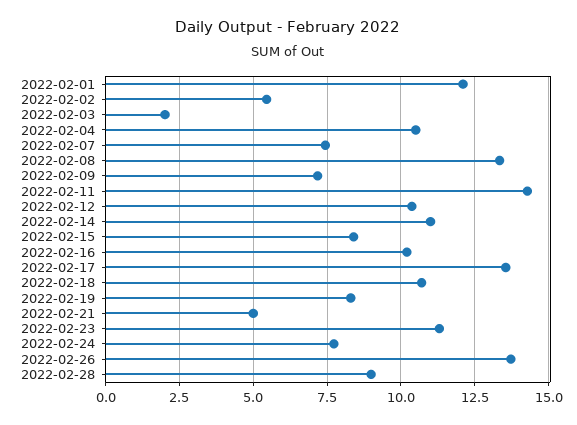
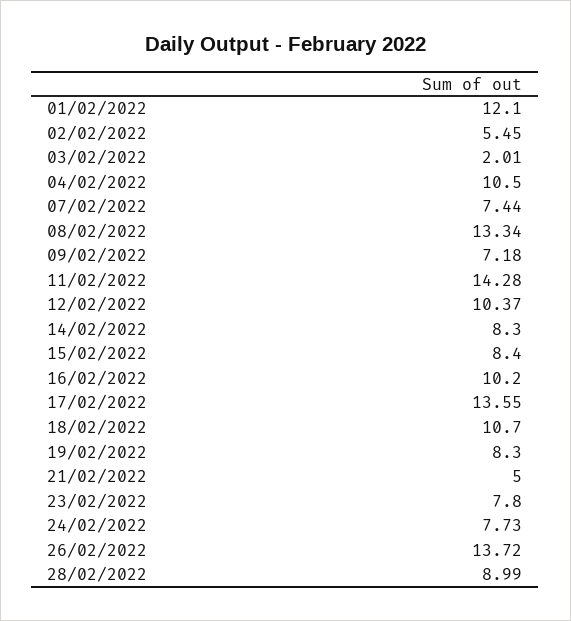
2022-02-14: 11 -> 8.3
2022-02-23: 11.25 -> 7.8

